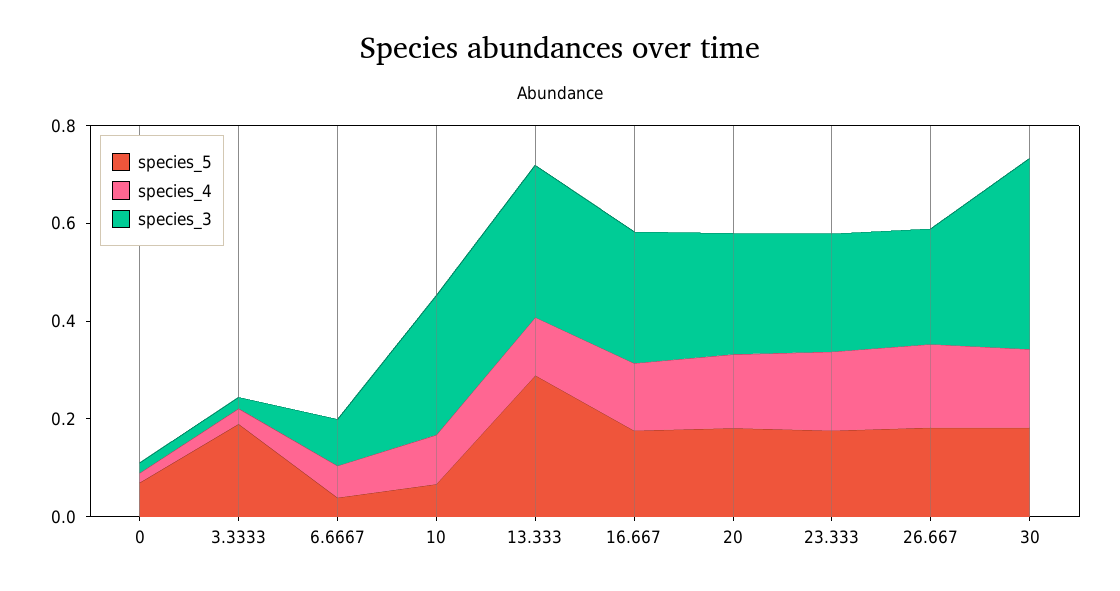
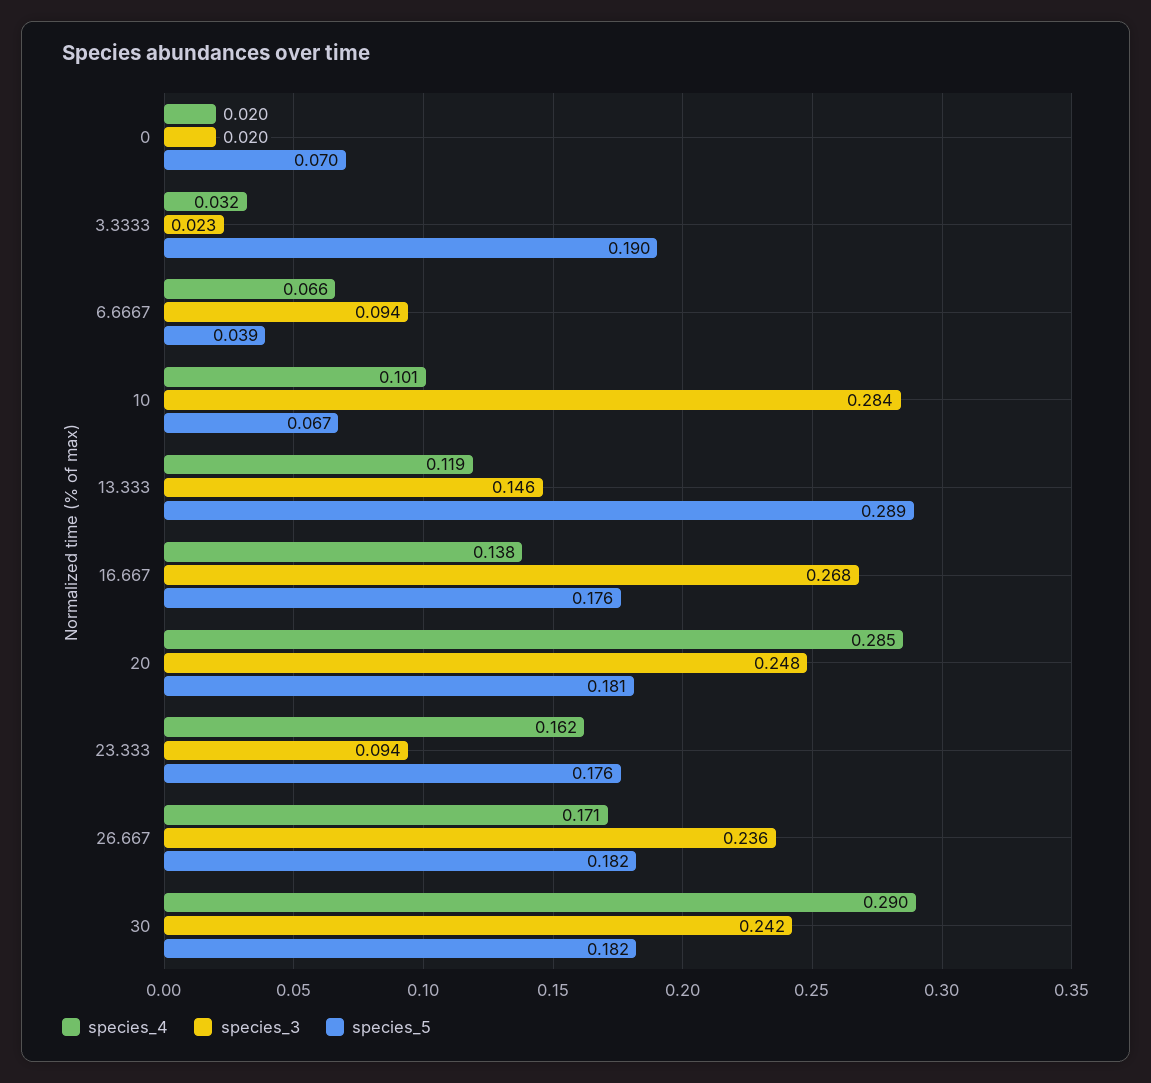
species_3, 13.333: 0.3 -> 0.146
species_4, 20: 0.15 -> 0.285
species_3, 23.333: 0.25 -> 0.094
species_4, 30: 0.15 -> 0.29
species_3, 30: 0.4 -> 0.242

